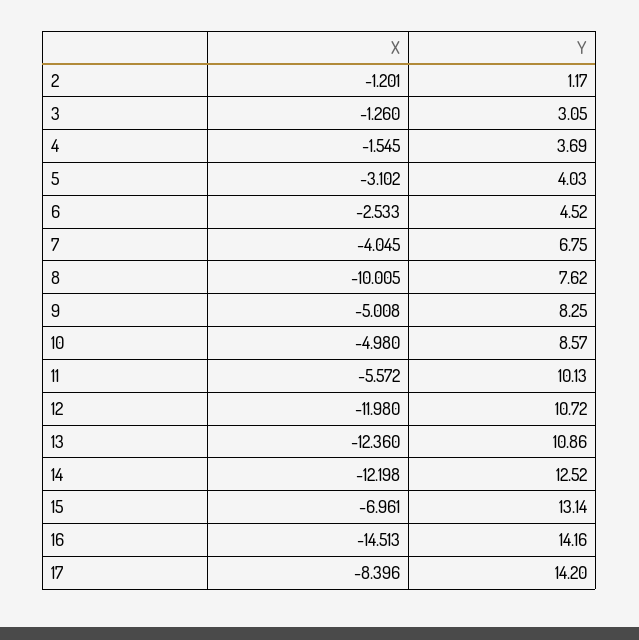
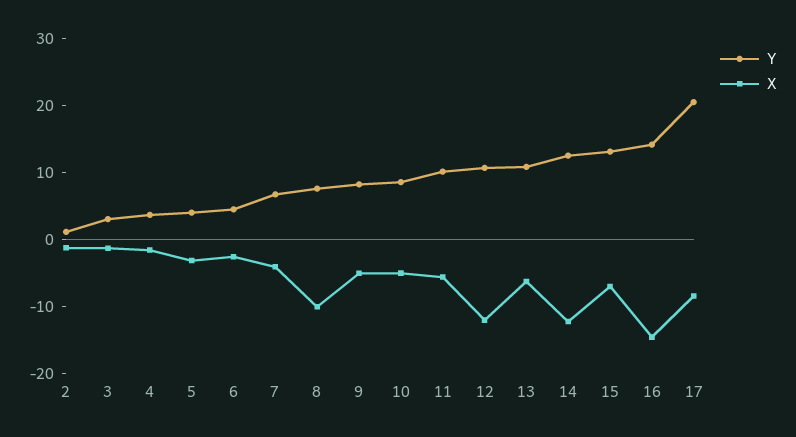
X, 13: -12.36 -> -6
Y, 17: 14.2 -> 20

